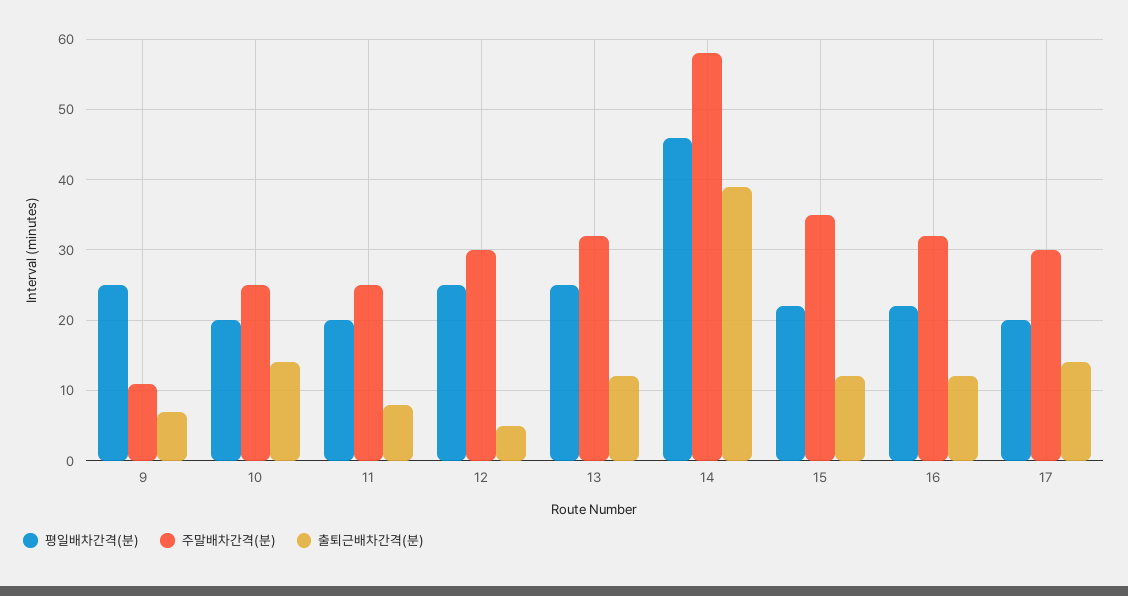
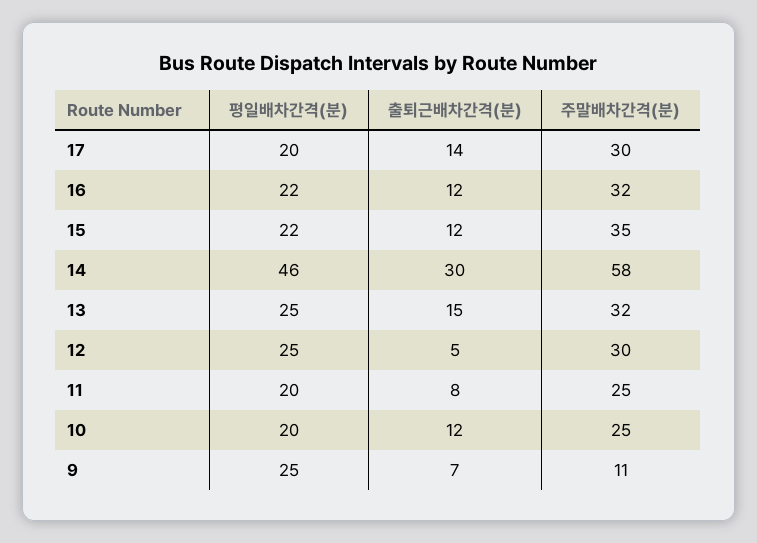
출퇴근배차간격(분), 10: 14 -> 12
출퇴근배차간격(분), 13: 12 -> 15
출퇴근배차간격(분), 14: 39 -> 30

